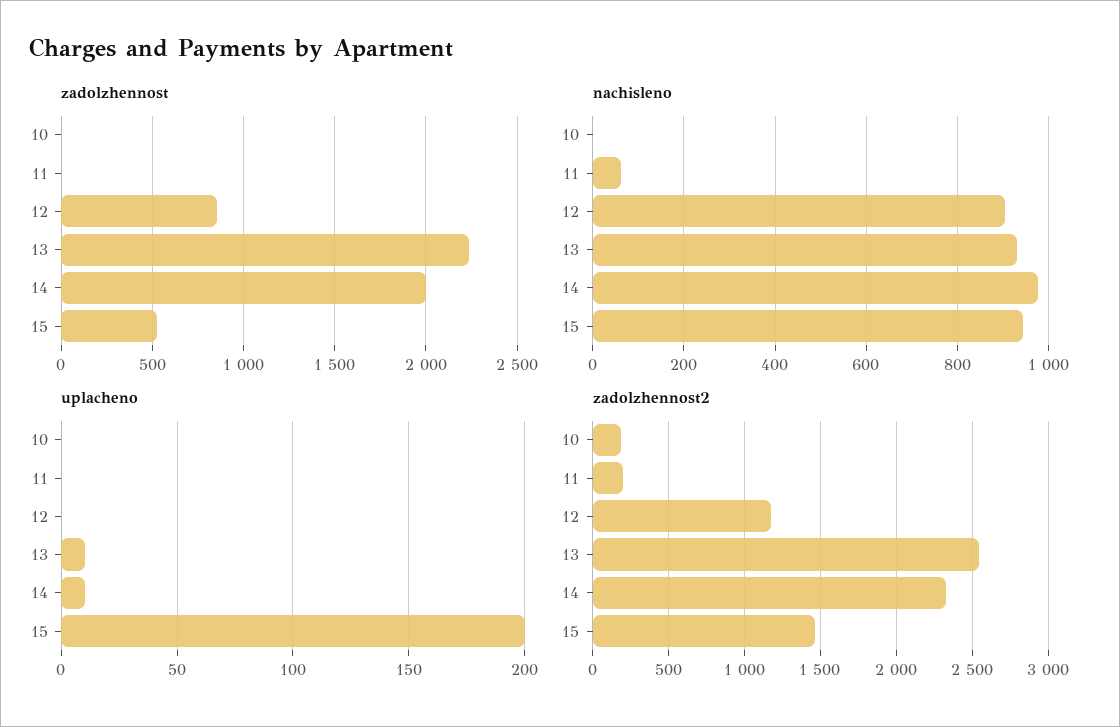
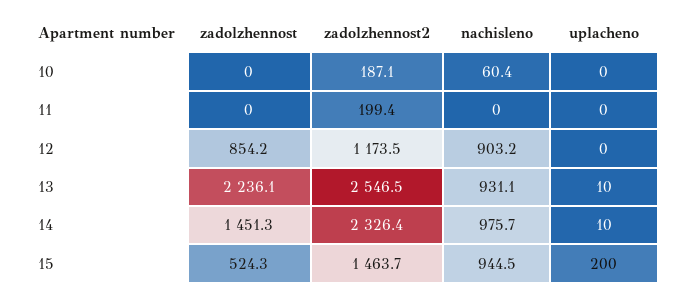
zadolzhennost, 14: 2000 -> 1451.3
nachisleno, 10: 0 -> 60.4
nachisleno, 11: 60 -> 0

